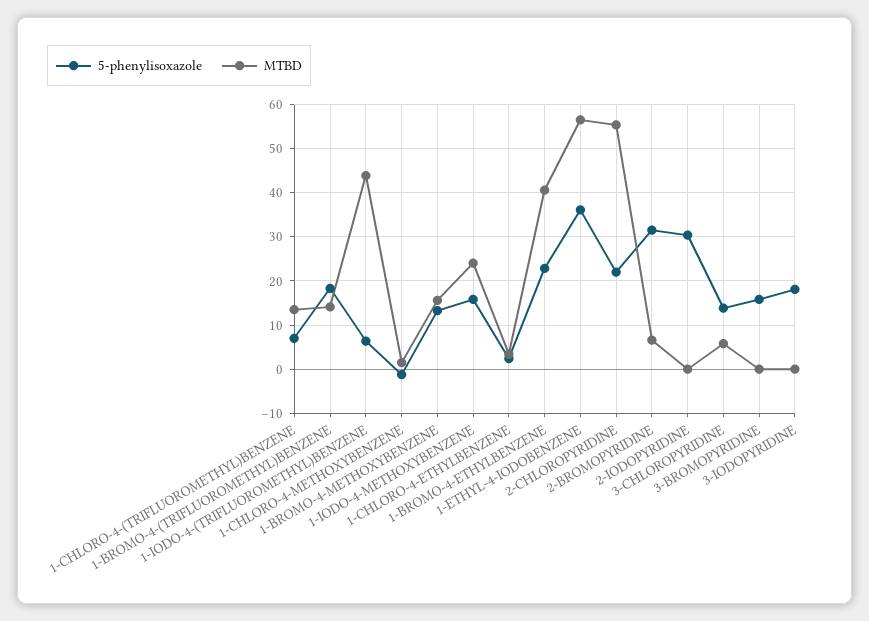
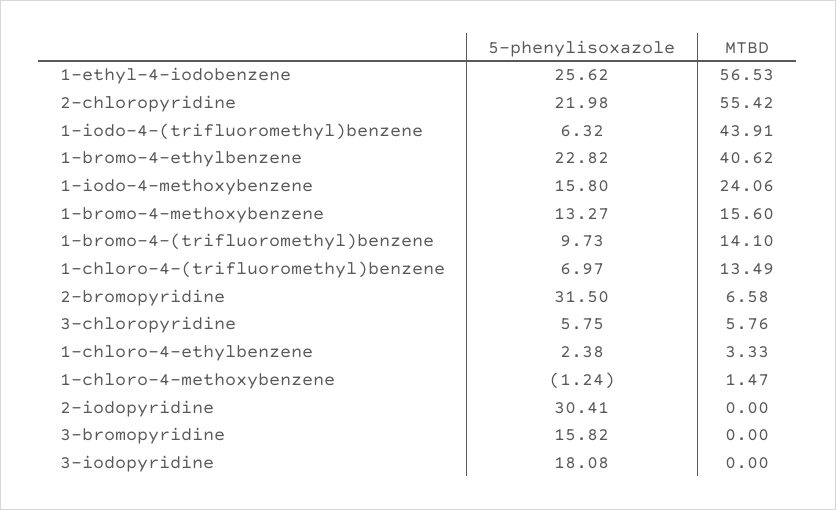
5-phenylisoxazole, 1-BROMO-4-(TRIFLUOROMETHYL)BENZENE: 18 -> 9.73
5-phenylisoxazole, 1-ETHYL-4-IODOBENZENE: 36 -> 25.62
5-phenylisoxazole, 3-CHLOROPYRIDINE: 14 -> 5.75

